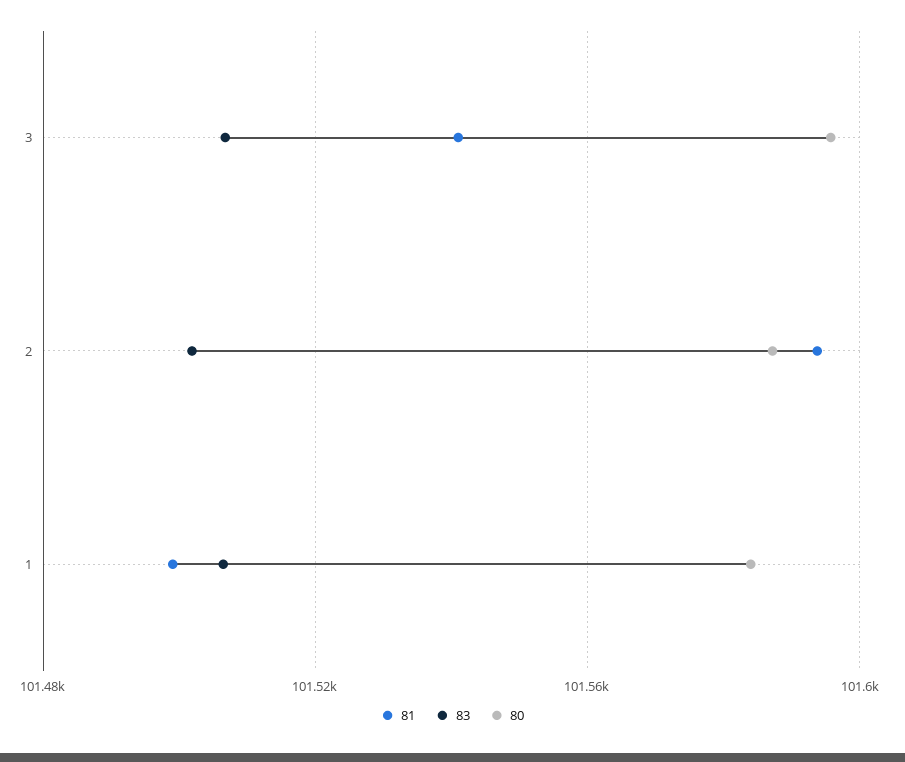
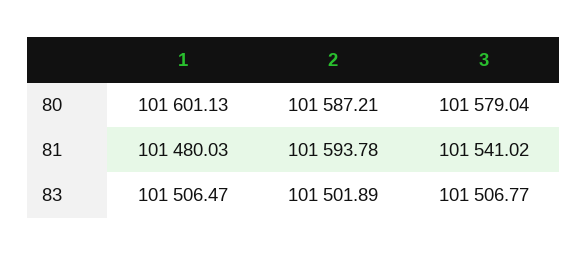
80, 3: 101595 -> 101579.04
81, 1: 101500 -> 101480.03
80, 1: 101585 -> 101601.13

